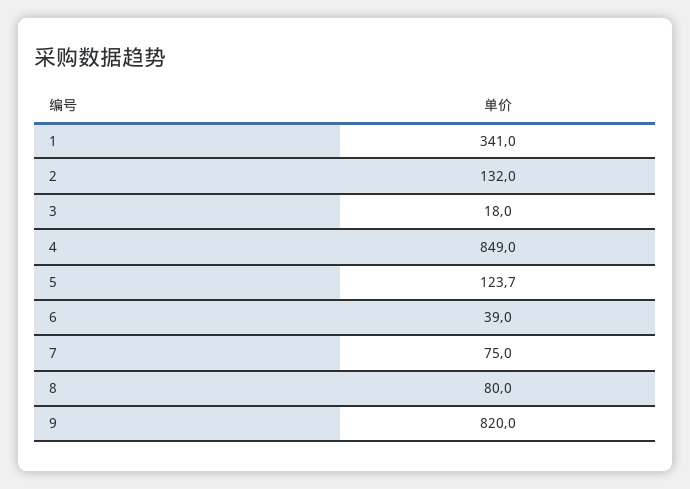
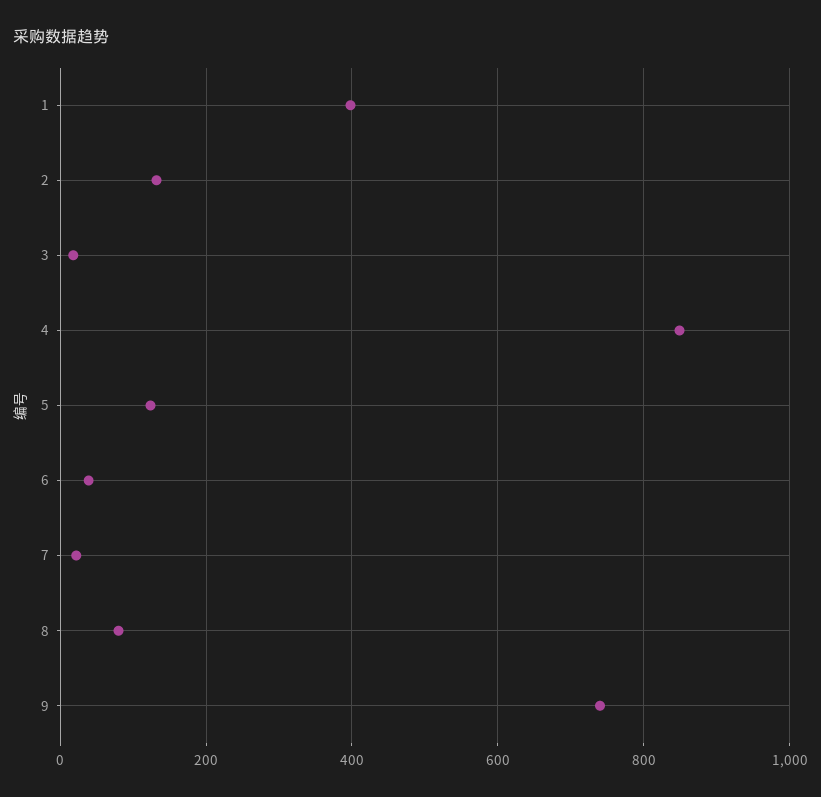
1: 341 -> 400
7: 75 -> 20
9: 820 -> 740

